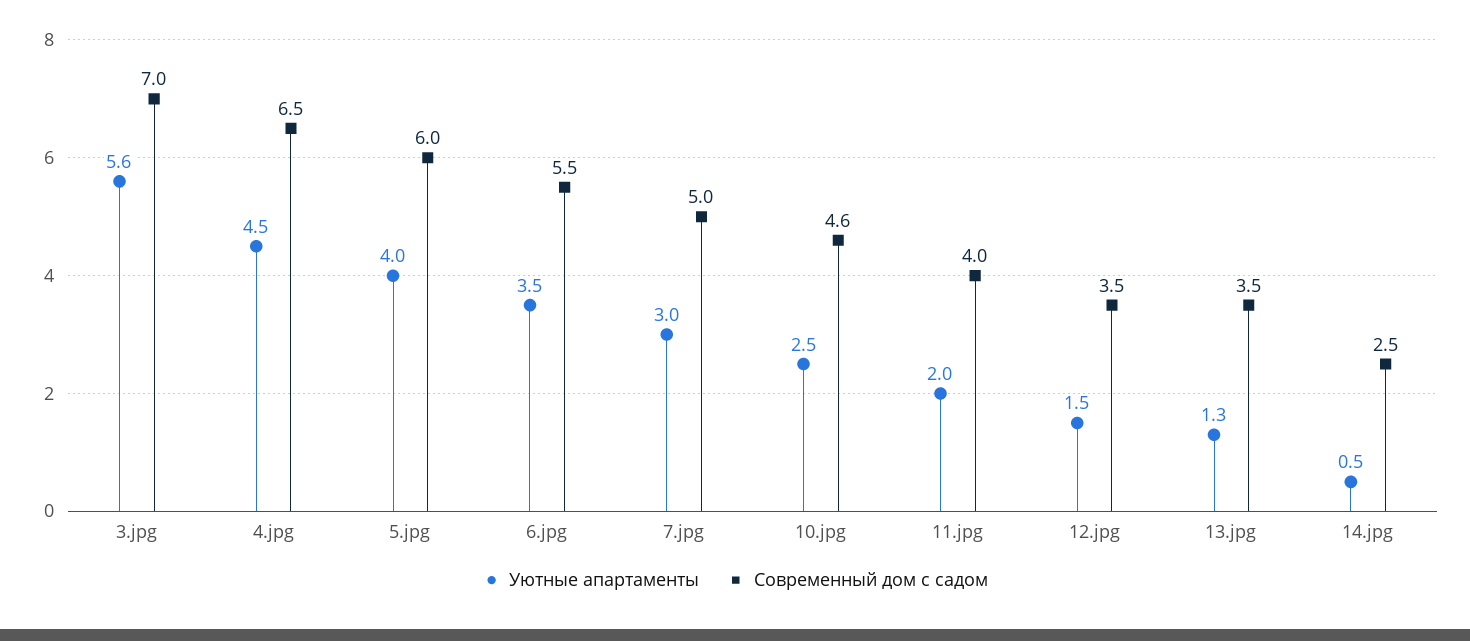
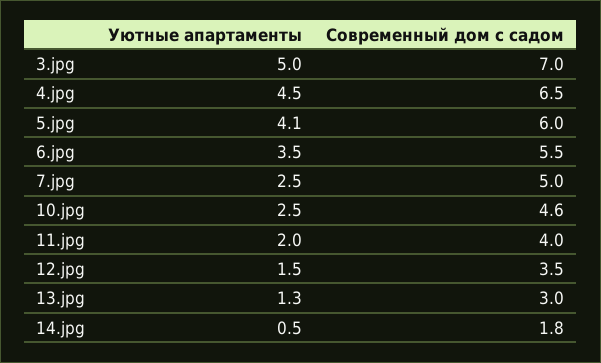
Уютные апартаменты, 3.jpg: 5.6 -> 5
Уютные апартаменты, 5.jpg: 4 -> 4.1
Уютные апартаменты, 7.jpg: 3 -> 2.5
Современный дом с садом, 13.jpg: 3.5 -> 3
Современный дом с садом, 14.jpg: 2.5 -> 1.8

